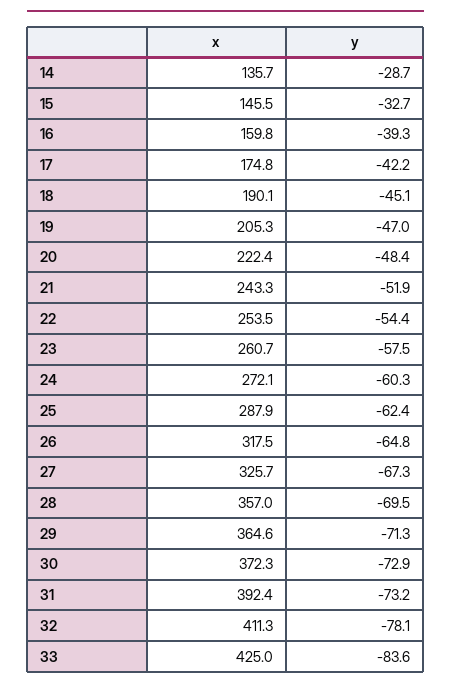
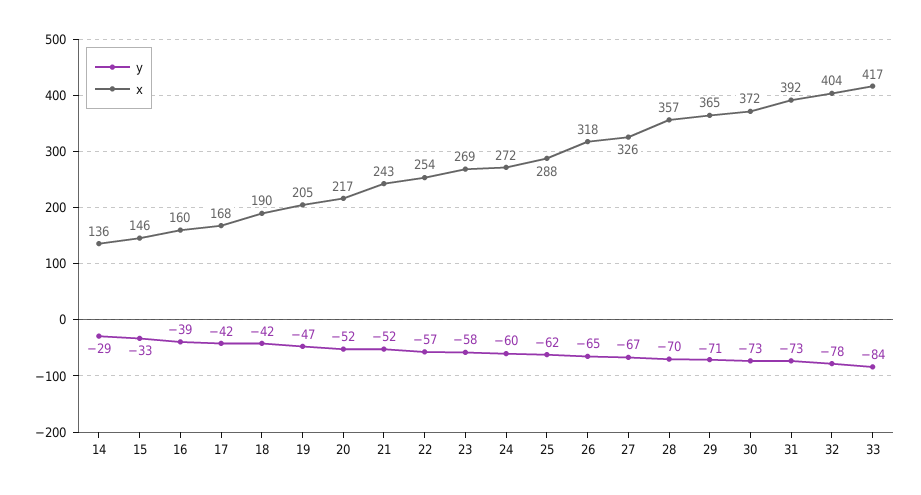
x, 17: 174.8 -> 168
y, 18: -45.1 -> -42
x, 20: 222.4 -> 217
y, 20: -48.4 -> -52
y, 22: -54.4 -> -57
x, 23: 260.7 -> 269
x, 32: 411.3 -> 404
x, 33: 425 -> 417

